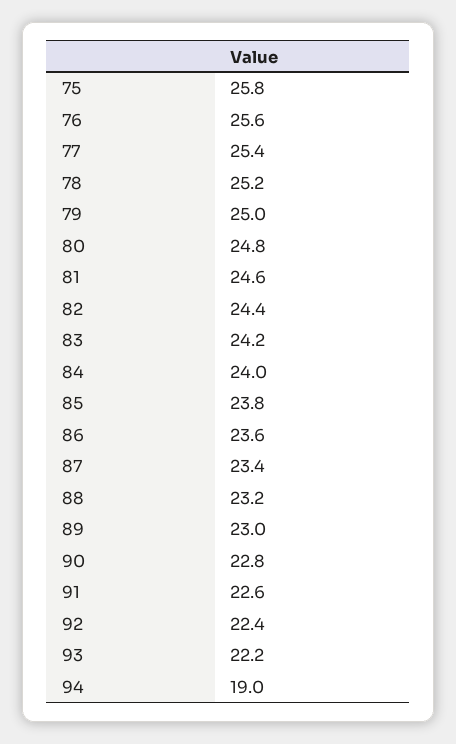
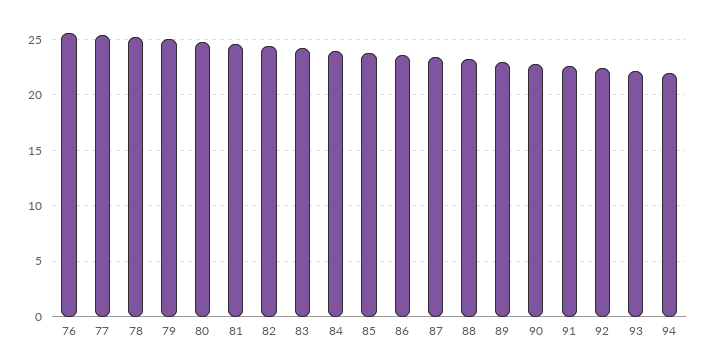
75: 25.8 -> none
94: 19 -> 22

